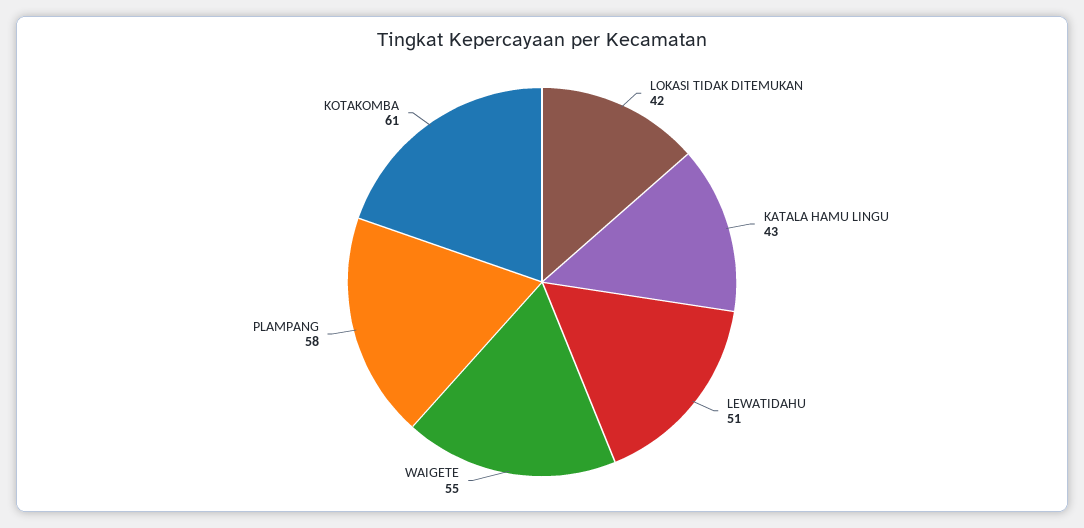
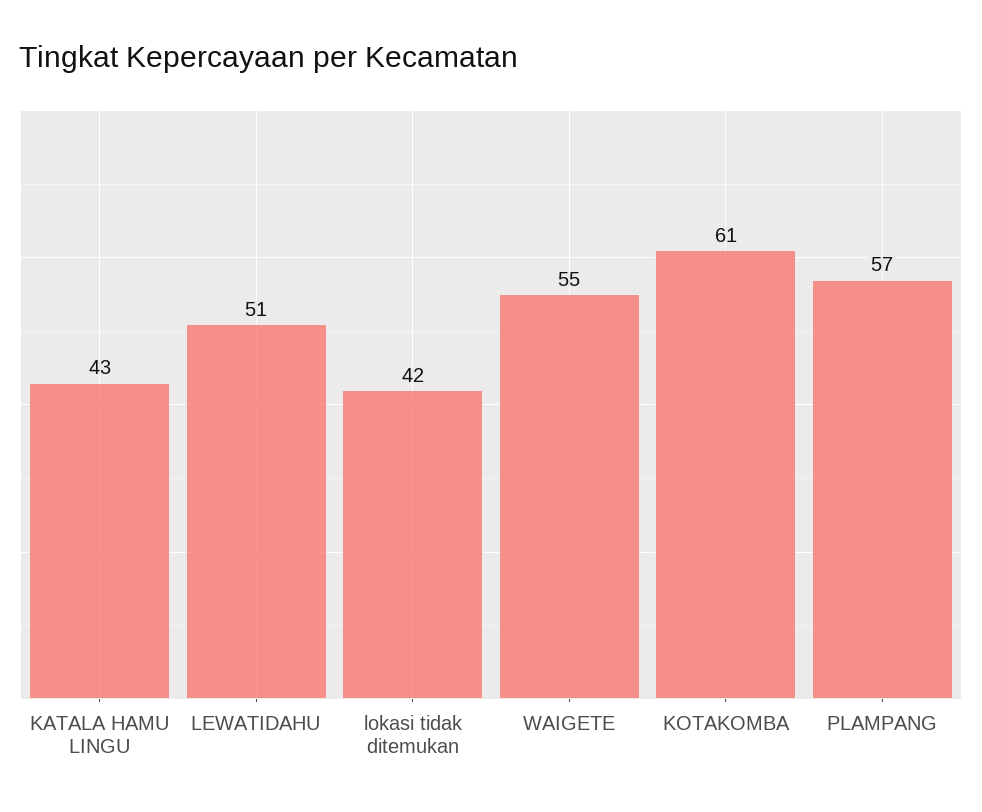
PLAMPANG: 58 -> 57

